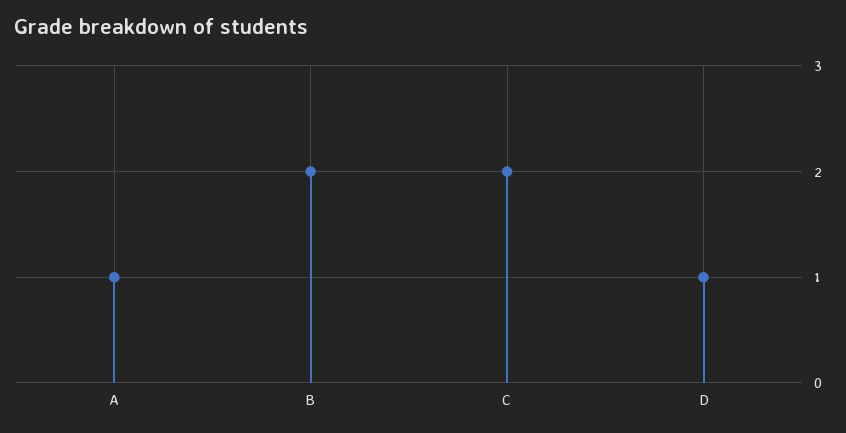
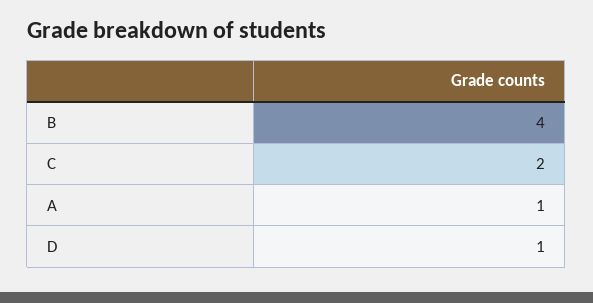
B: 2 -> 4

